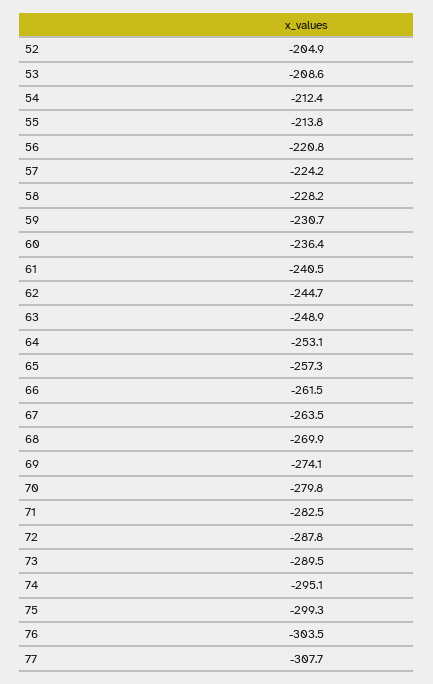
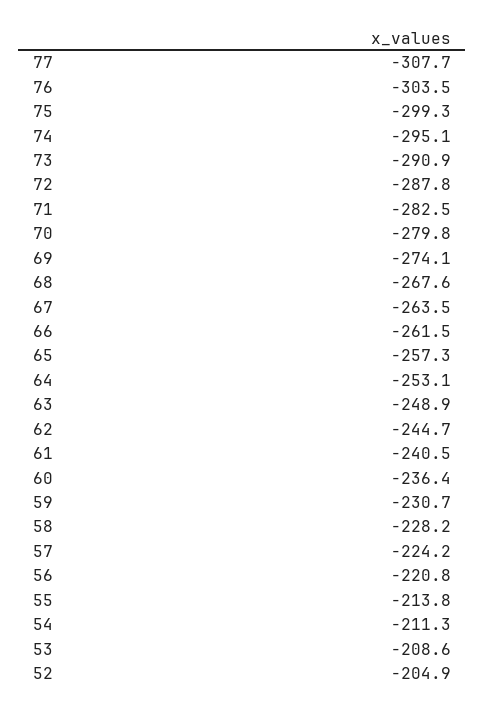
54: -212.4 -> -211.3
68: -269.9 -> -267.6
73: -289.5 -> -290.9

